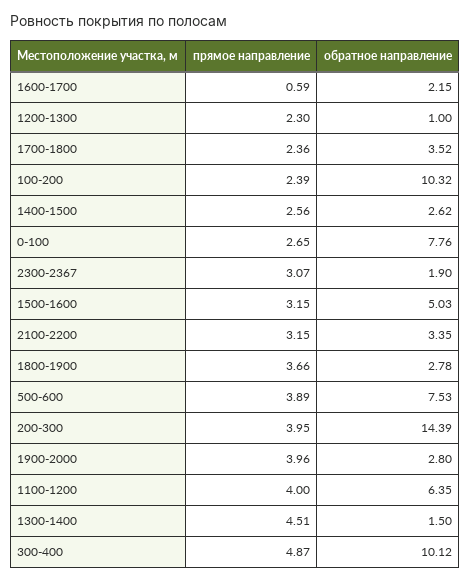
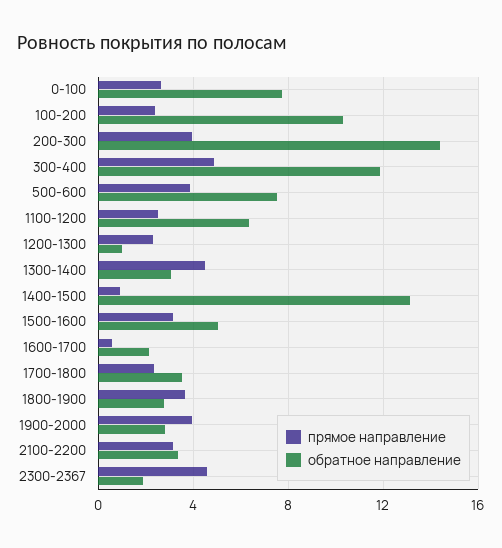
прямое направление, 1400-1500: 2.56 -> 1
обратное направление, 1400-1500: 2.62 -> 13
прямое направление, 2300-2367: 3.07 -> 4.5
прямое направление, 1100-1200: 4 -> 2.5
обратное направление, 1300-1400: 1.5 -> 3
обратное направление, 300-400: 10.12 -> 12

